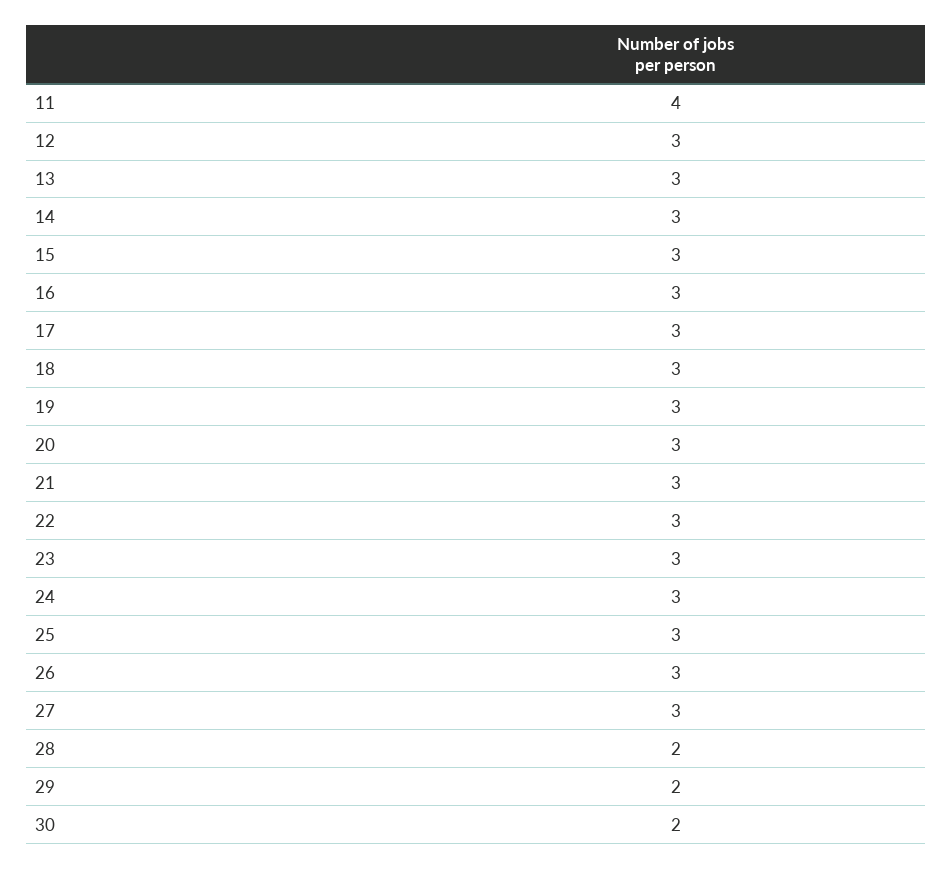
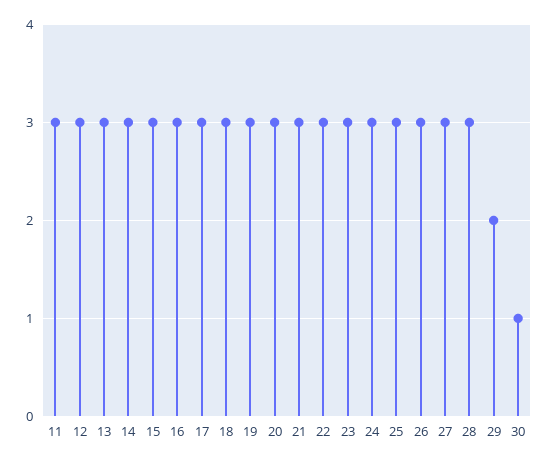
11: 4 -> 3
28: 2 -> 3
30: 2 -> 1

